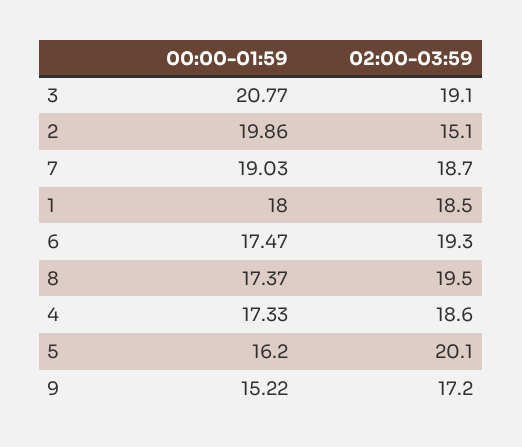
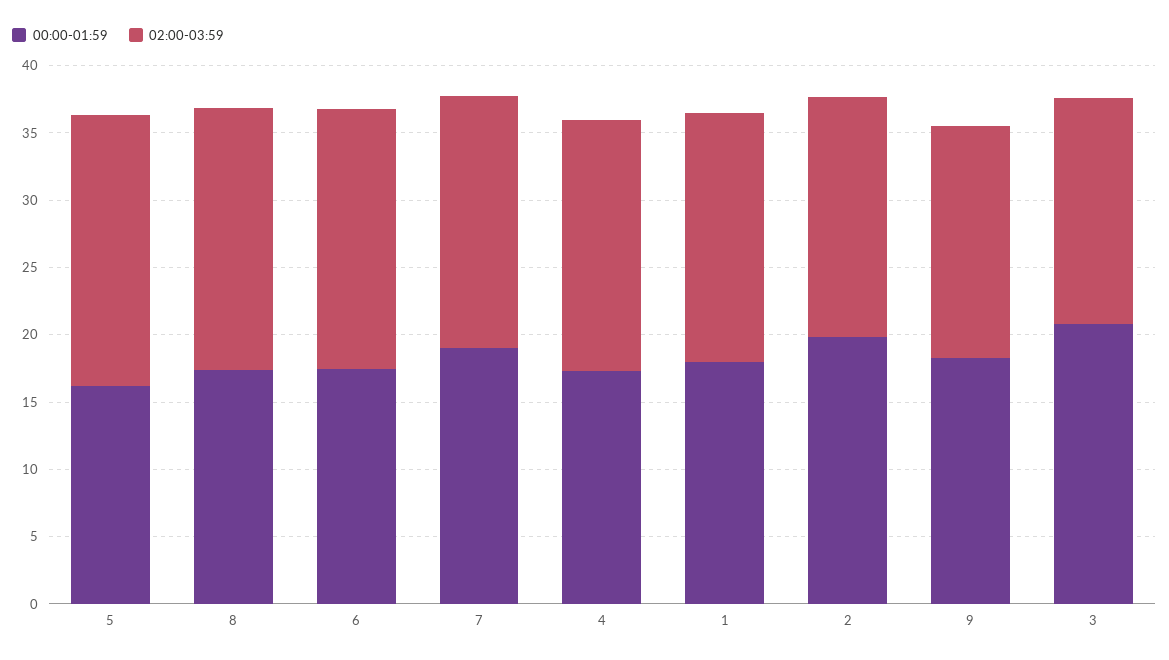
02:00-03:59, 3: 19.1 -> 17
02:00-03:59, 2: 15.1 -> 18
00:00-01:59, 9: 15.22 -> 18

